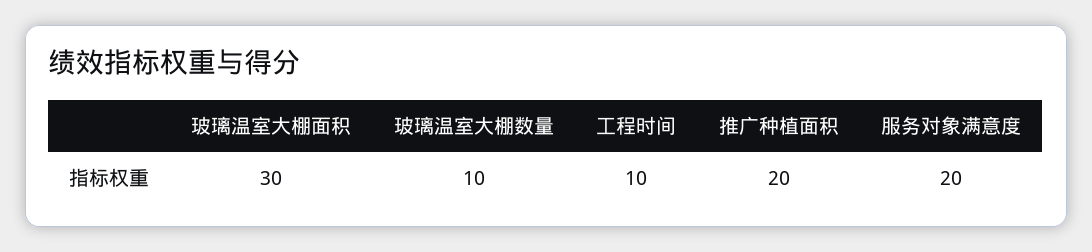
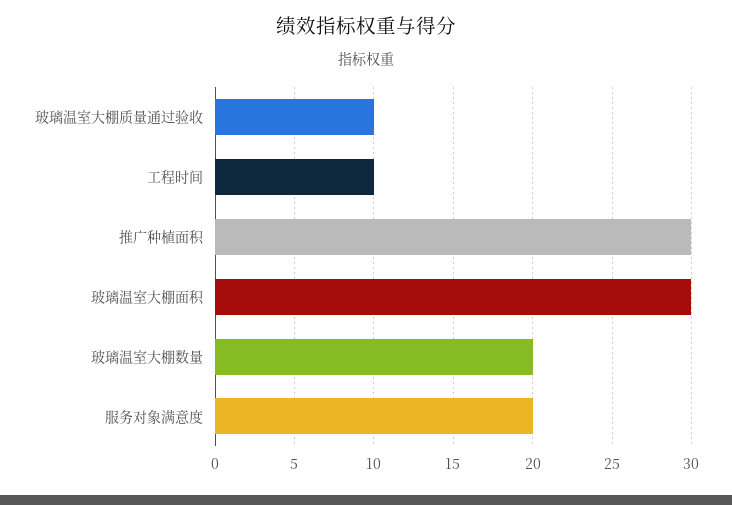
玻璃温室大棚数量: 10 -> 20
推广种植面积: 20 -> 30
玻璃温室大棚质量通过验收: none -> 10

